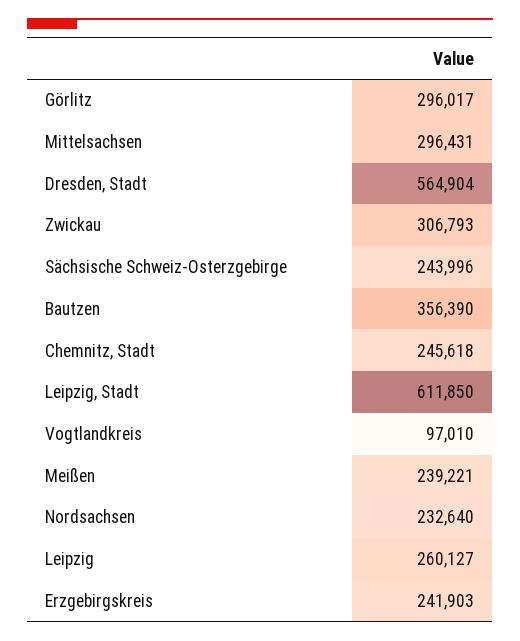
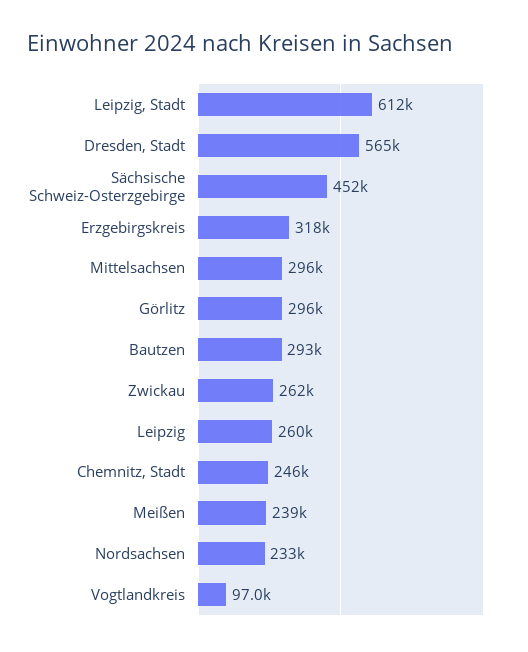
Zwickau: 306793 -> 262000
Sächsische Schweiz-Osterzgebirge: 243996 -> 452000
Bautzen: 356390 -> 293000
Erzgebirgskreis: 241903 -> 318000

